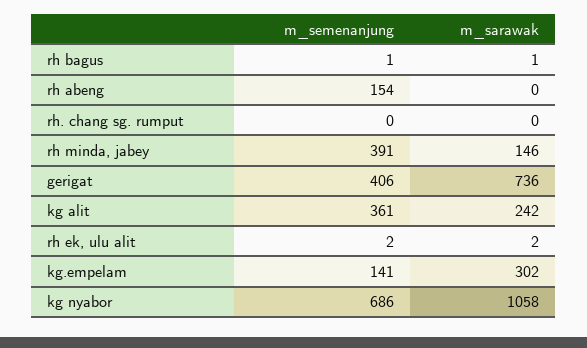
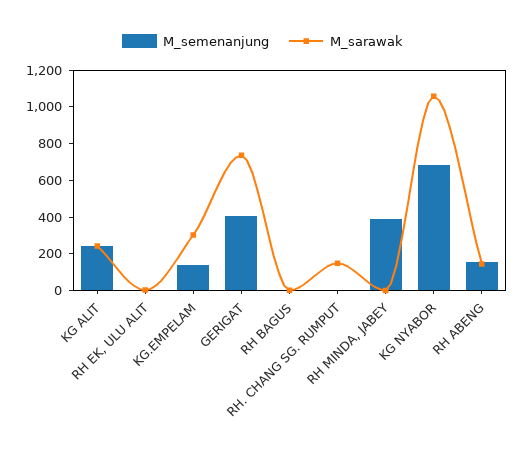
m_sarawak, rh abeng: 0 -> 150
m_sarawak, rh. chang sg. rumput: 0 -> 150
m_sarawak, rh minda, jabey: 146 -> 0
m_semenanjung, kg alit: 361 -> 250

